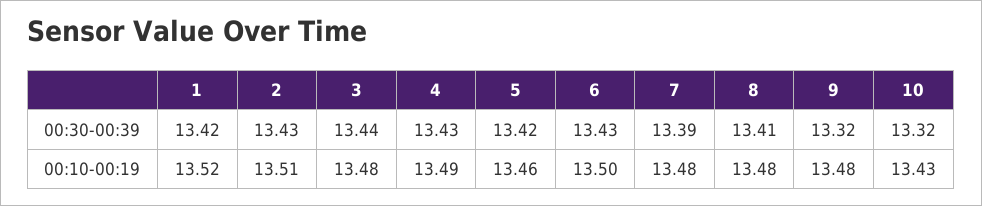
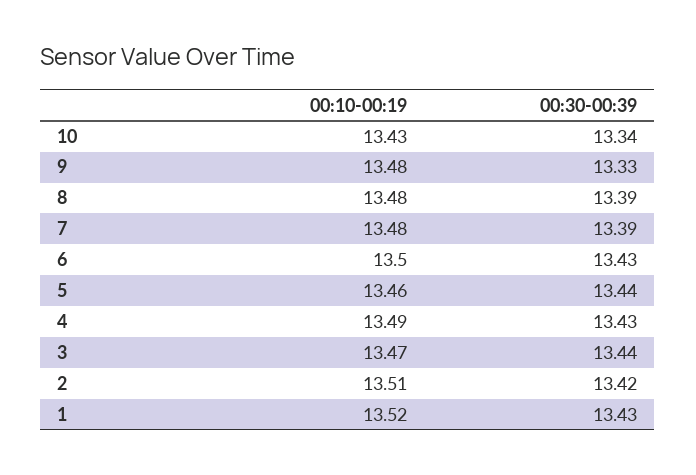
1, 00:30-00:39: 13.42 -> 13.43
2, 00:30-00:39: 13.43 -> 13.42
5, 00:30-00:39: 13.42 -> 13.44
8, 00:30-00:39: 13.41 -> 13.39
9, 00:30-00:39: 13.32 -> 13.33
10, 00:30-00:39: 13.32 -> 13.34
3, 00:10-00:19: 13.48 -> 13.47

